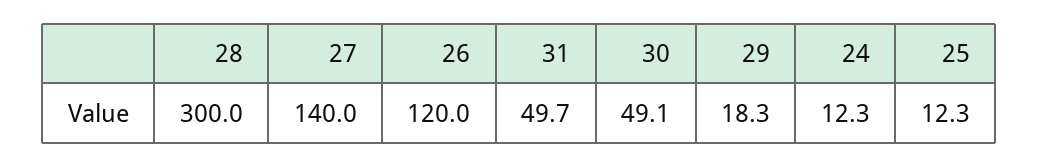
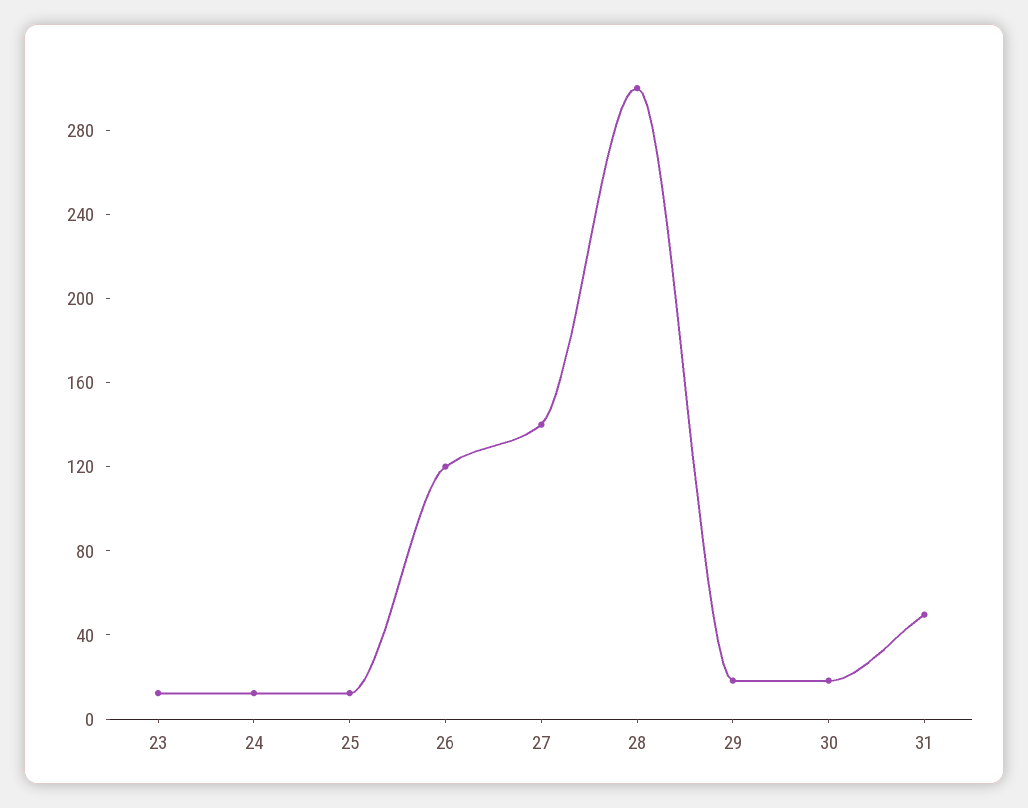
30: 49.1 -> 20
23: none -> 10

